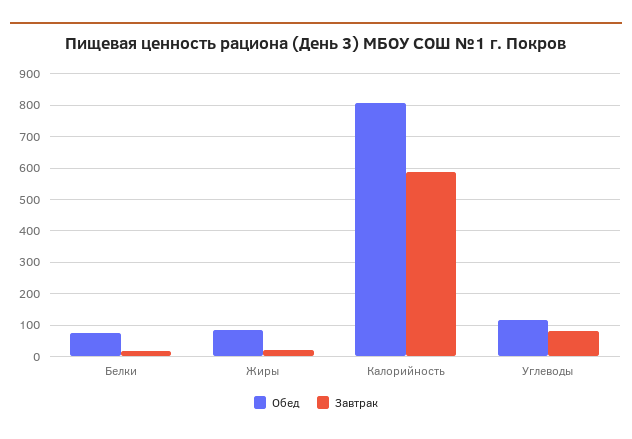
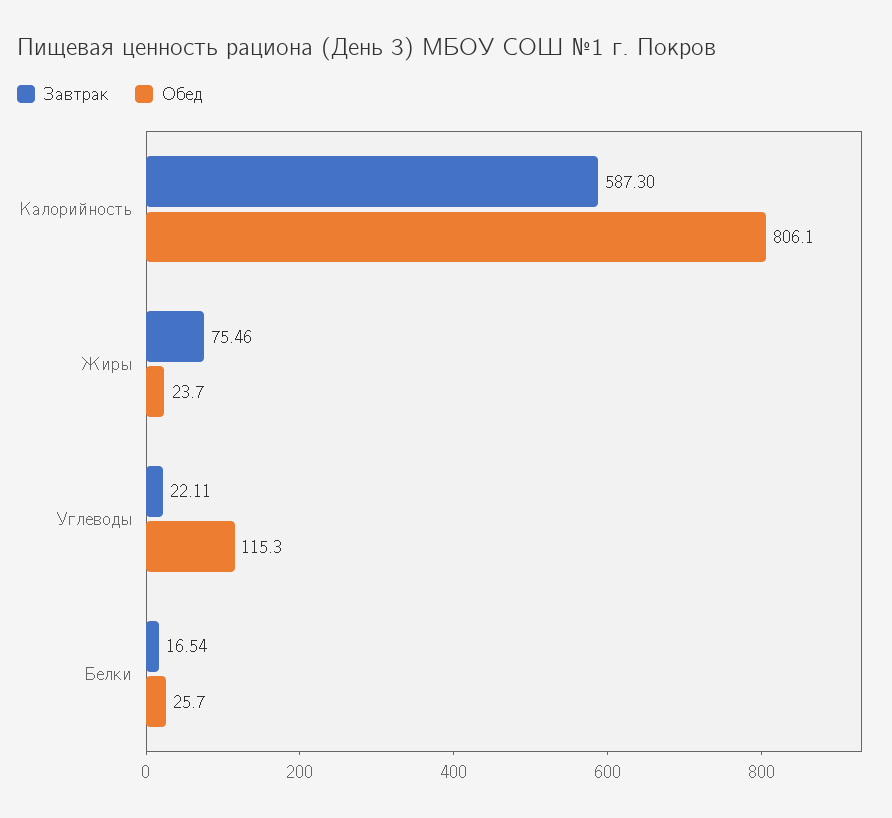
Обед, Белки: 80 -> 25.7
Обед, Жиры: 80 -> 23.7
Завтрак, Жиры: 20 -> 75.46
Завтрак, Углеводы: 80 -> 22.11

